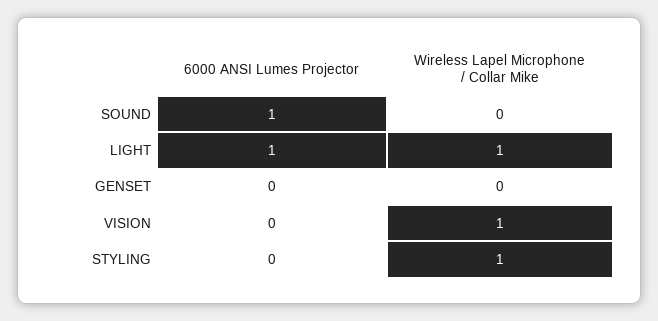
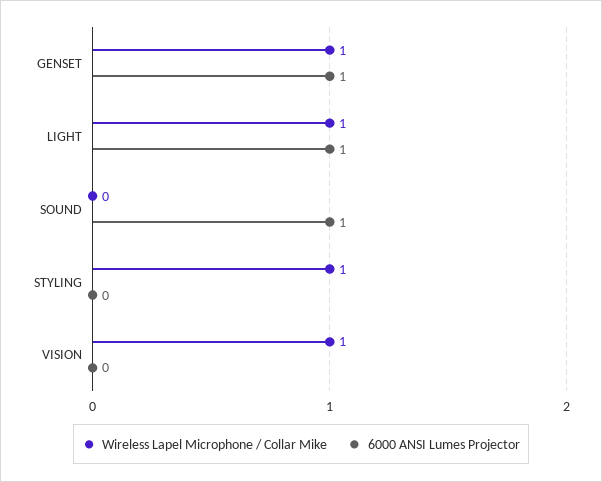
6000 ANSI Lumes Projector, GENSET: 0 -> 1
Wireless Lapel Microphone / Collar Mike, GENSET: 0 -> 1

